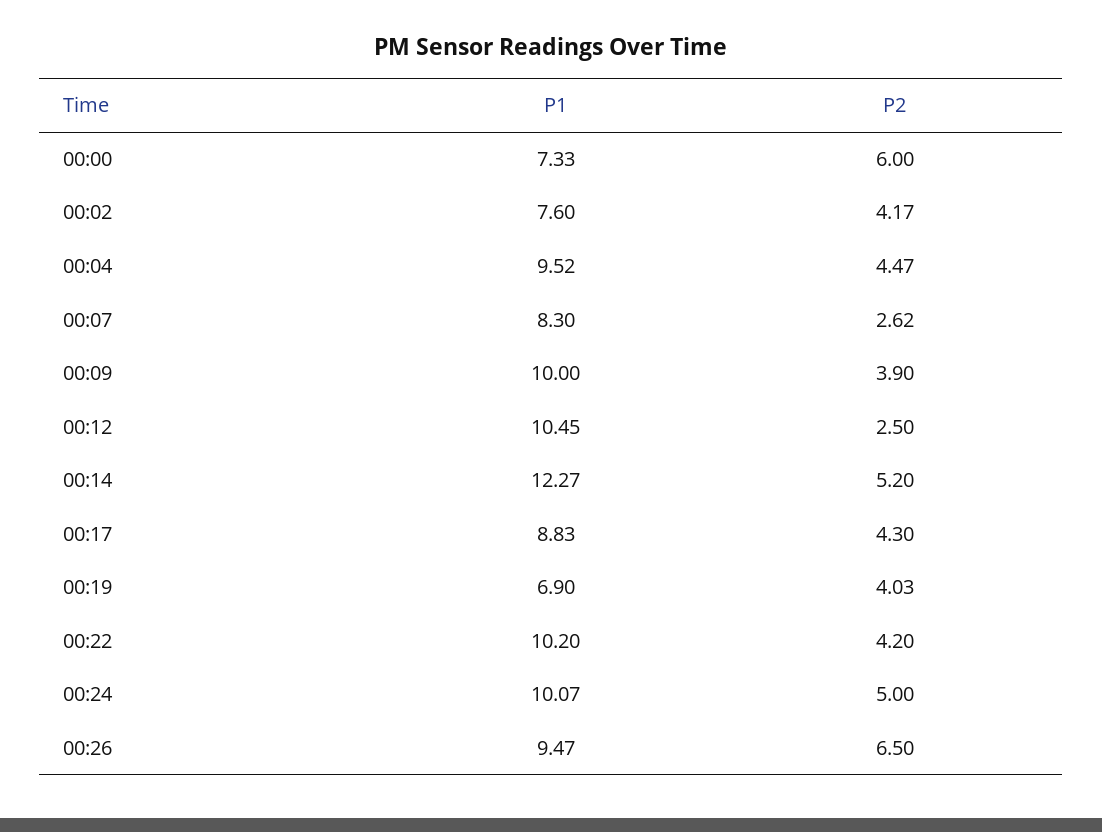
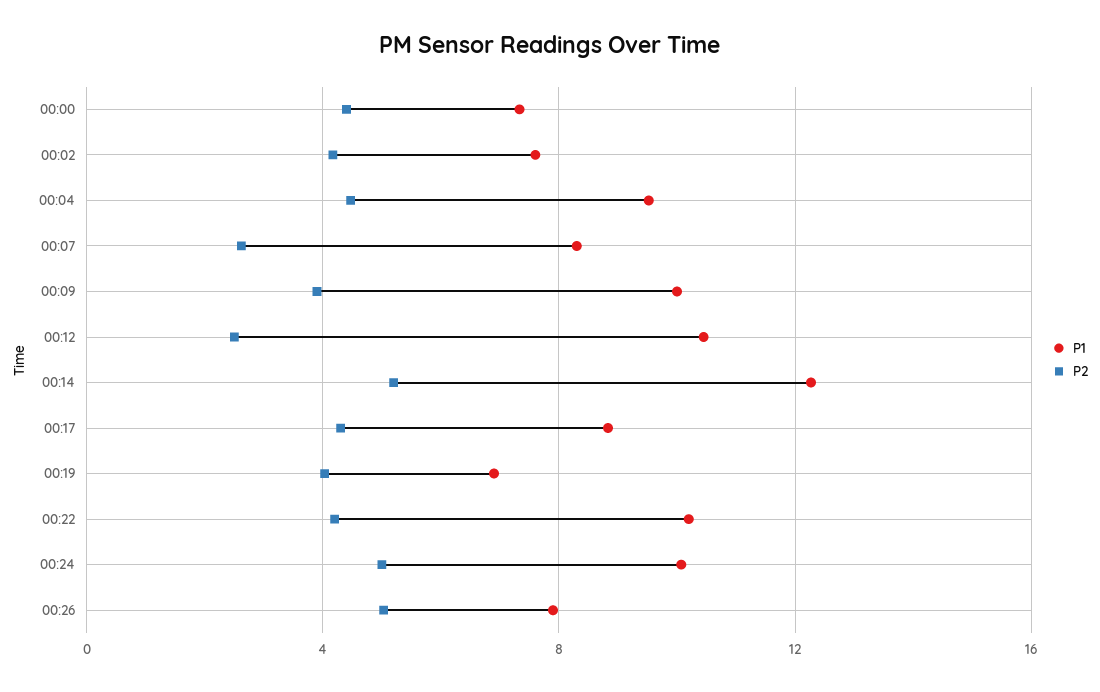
P2, 00:00: 6 -> 4.5
P1, 00:26: 9.47 -> 8
P2, 00:26: 6.5 -> 5

